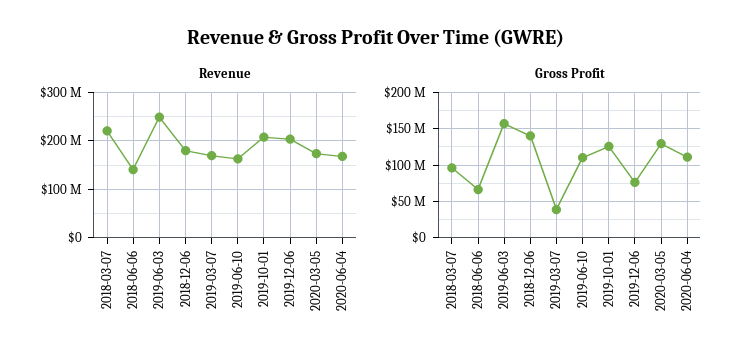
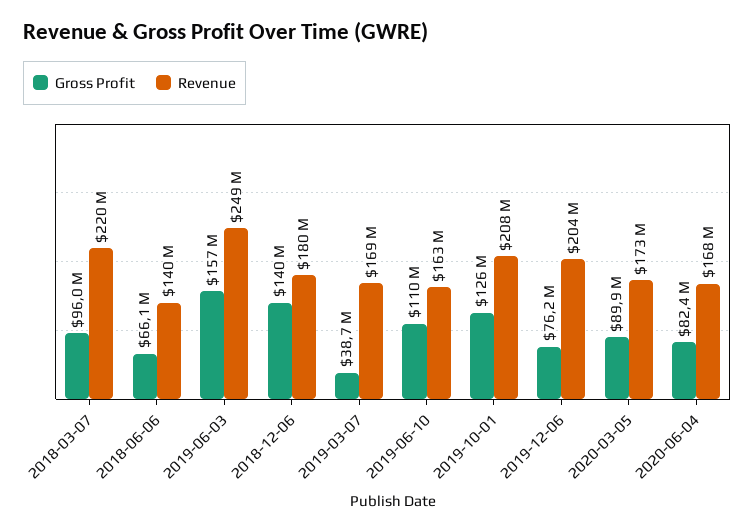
Gross Profit, 2020-03-05: 130000000 -> 89900000
Gross Profit, 2020-06-04: 110000000 -> 82400000

